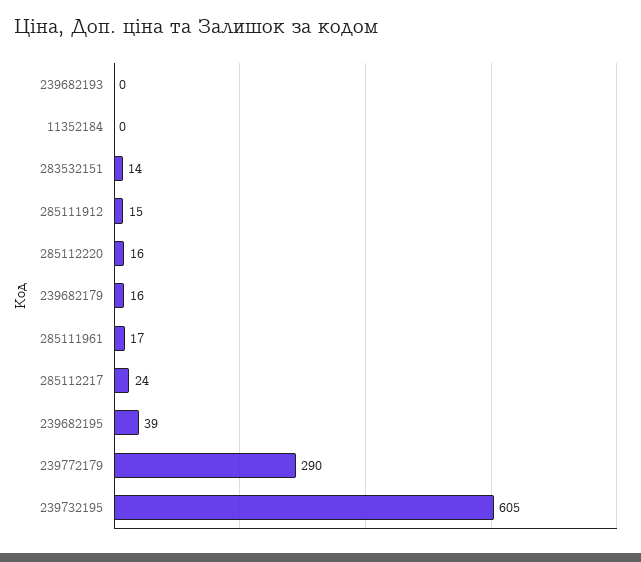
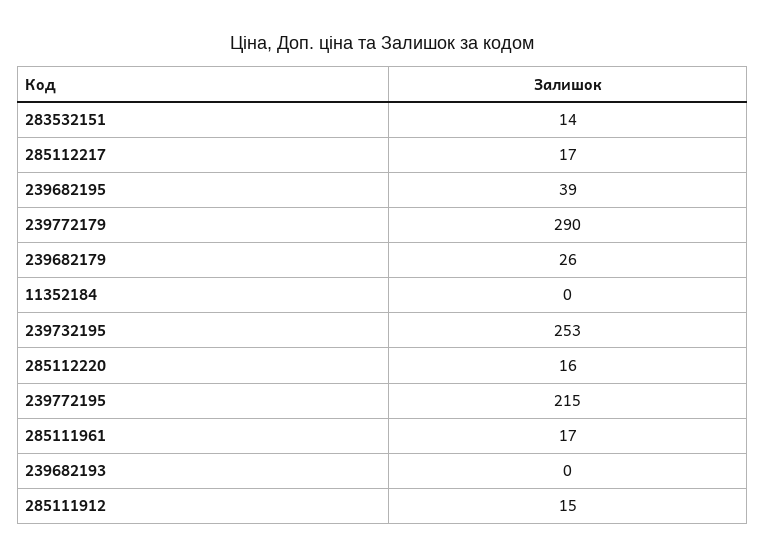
239682179: 16 -> 26
285112217: 24 -> 17
239732195: 605 -> 253
239772195: none -> 215

